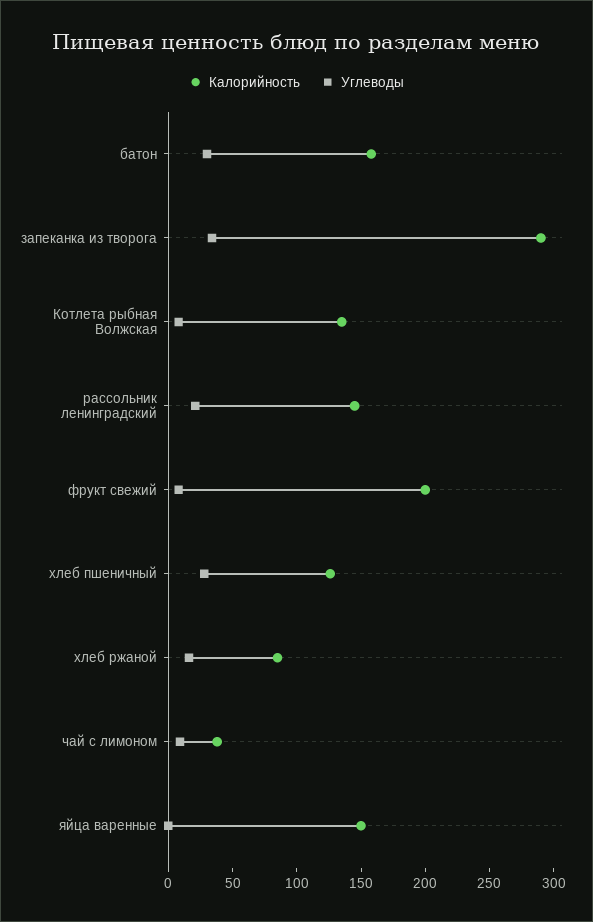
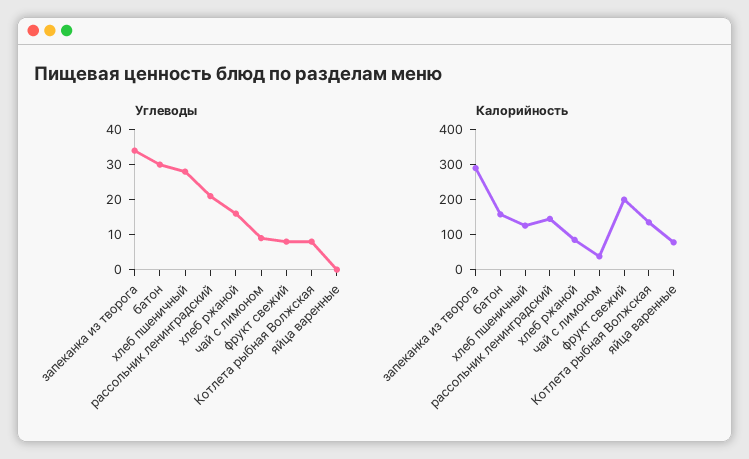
Калорийность, яйца варенные: 150 -> 75

